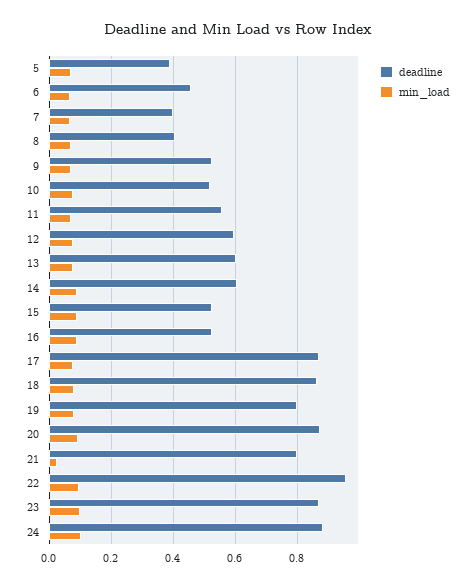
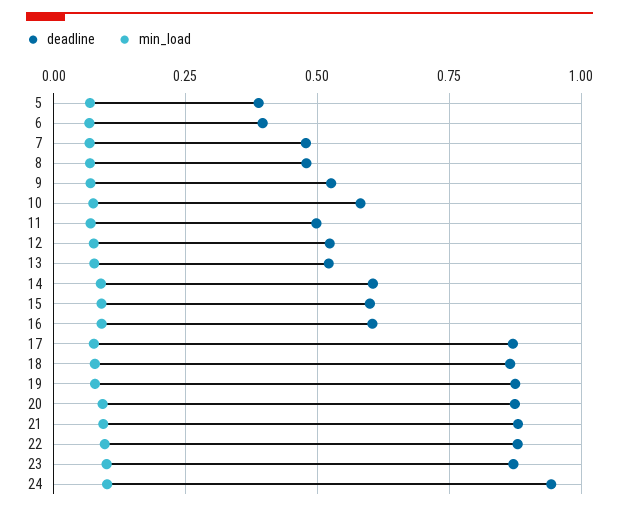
deadline, 6: 0.46 -> 0.4
deadline, 7: 0.4 -> 0.475
deadline, 8: 0.4 -> 0.475
deadline, 10: 0.52 -> 0.575
deadline, 11: 0.56 -> 0.5
deadline, 12: 0.6 -> 0.525
deadline, 13: 0.6 -> 0.525
deadline, 15: 0.52 -> 0.6
deadline, 16: 0.52 -> 0.6
deadline, 19: 0.8 -> 0.875
deadline, 21: 0.8 -> 0.875
min_load, 21: 0.02 -> 0.1
deadline, 22: 0.96 -> 0.875
deadline, 24: 0.88 -> 0.95

